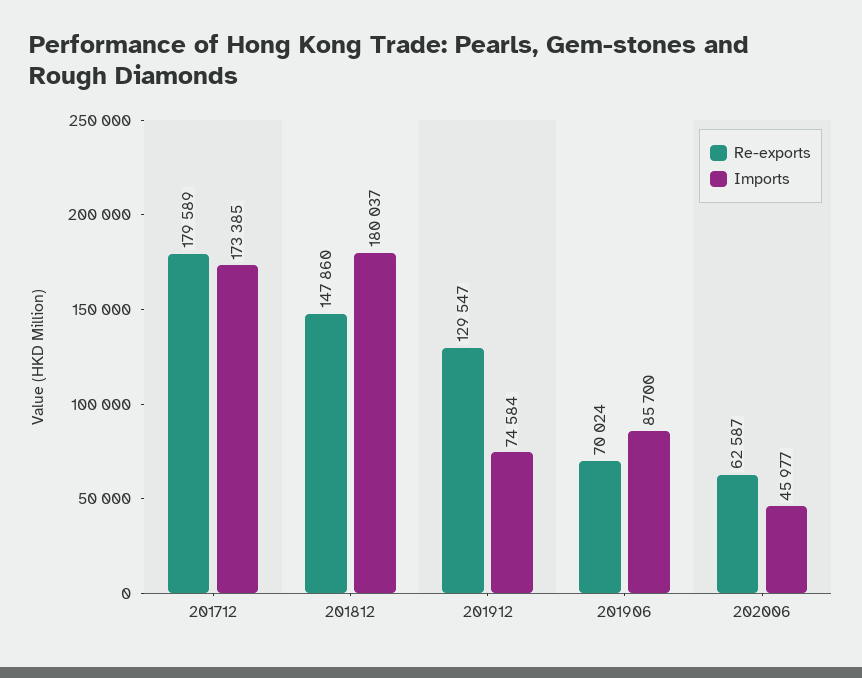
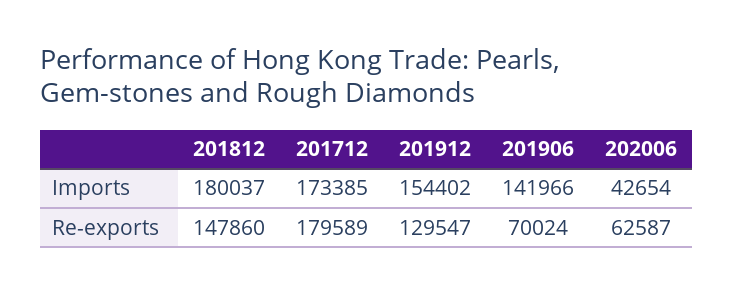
Imports, 201912: 74584 -> 154402
Imports, 201906: 85700 -> 141966
Imports, 202006: 45977 -> 42654

